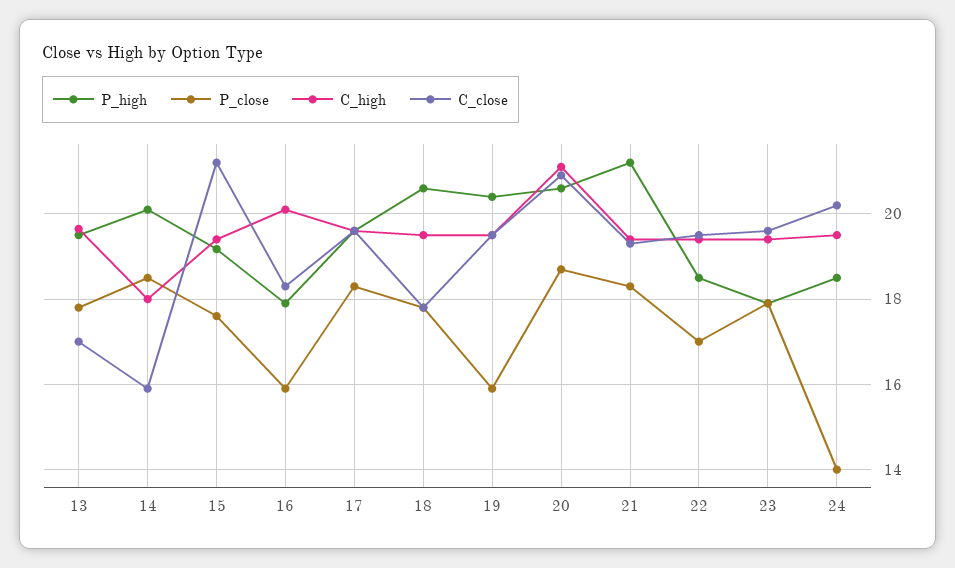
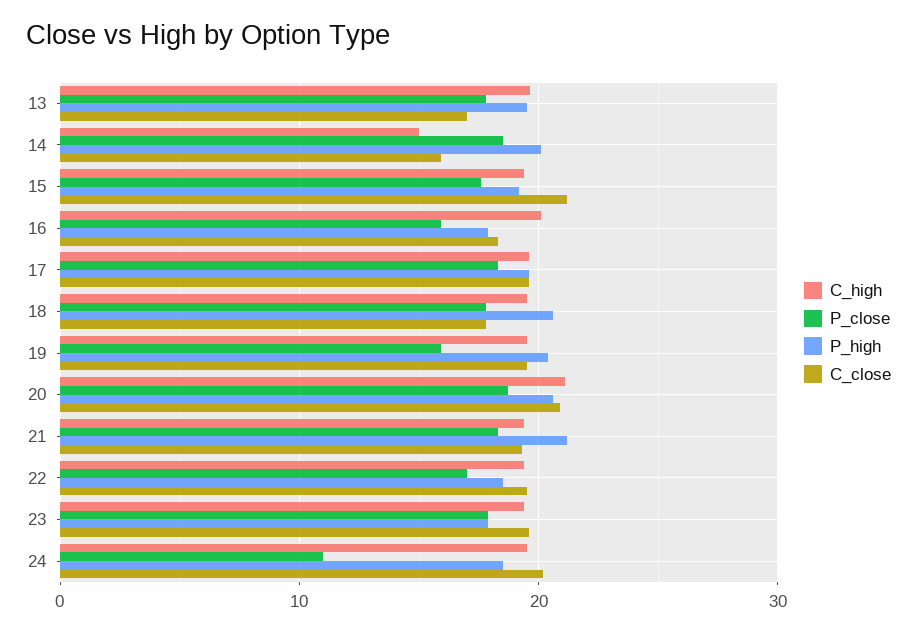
C_high, 14: 18 -> 15
P_close, 24: 14 -> 11

